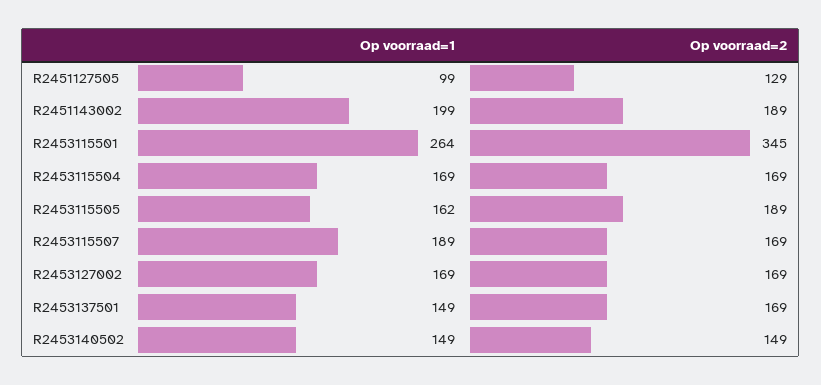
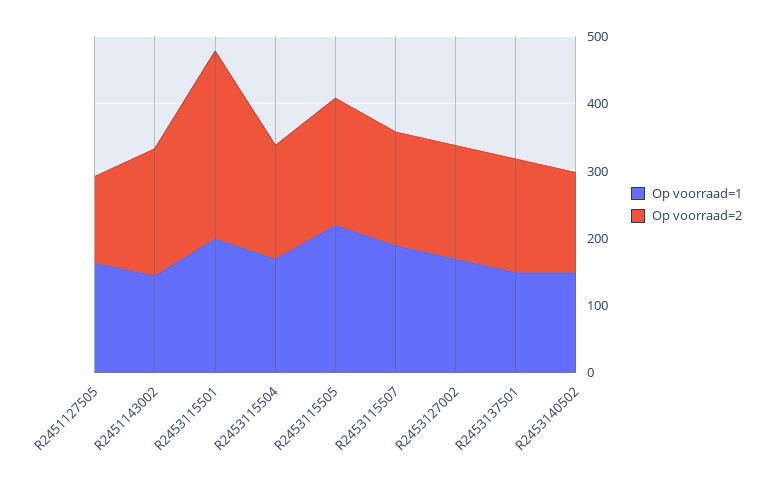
Op voorraad=1, R2451127505: 99 -> 160
Op voorraad=1, R2451143002: 199 -> 140
Op voorraad=1, R2453115501: 264 -> 200
Op voorraad=2, R2453115501: 345 -> 280
Op voorraad=1, R2453115505: 162 -> 220

